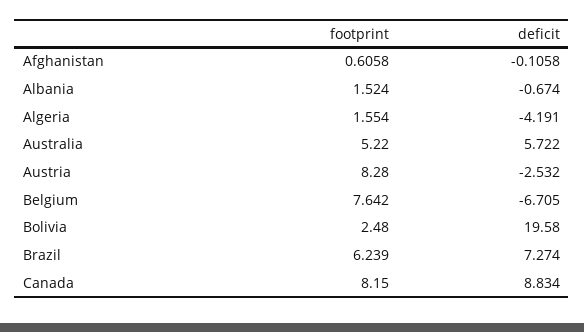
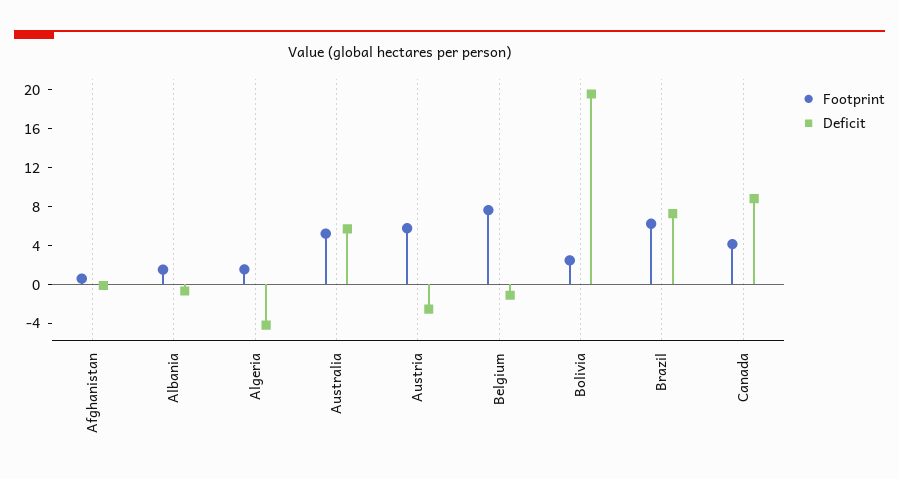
footprint, Austria: 8.28 -> 6
deficit, Belgium: -6.705 -> -1
footprint, Canada: 8.15 -> 4

